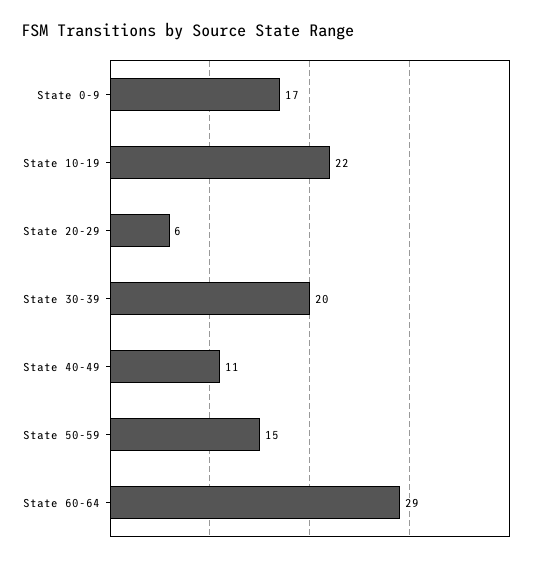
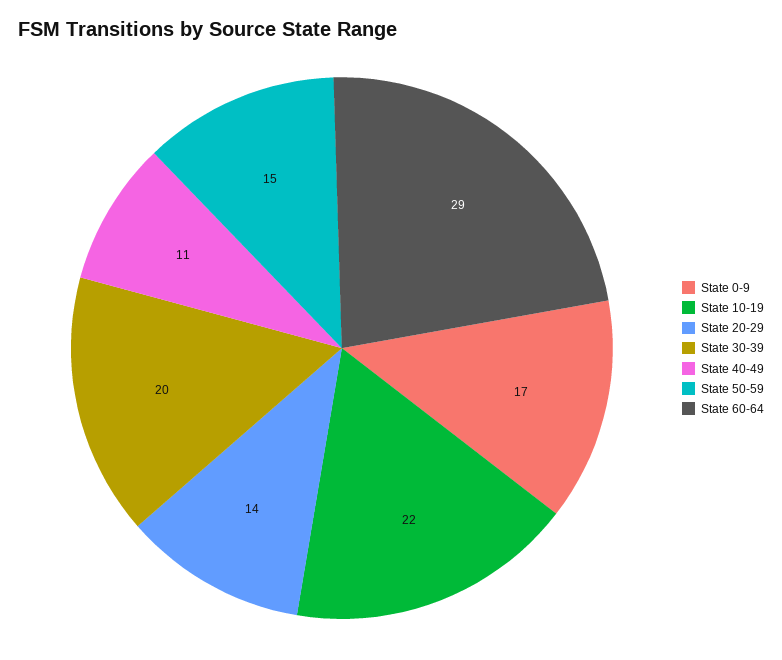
State 20-29: 6 -> 14

